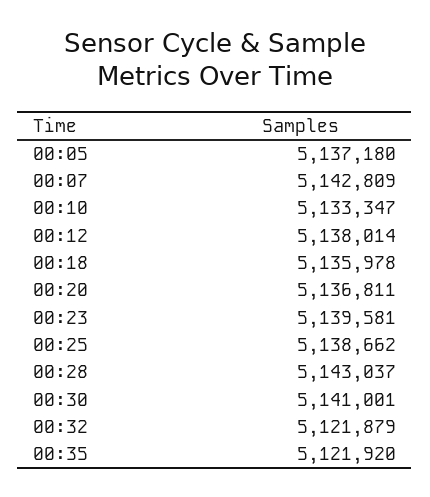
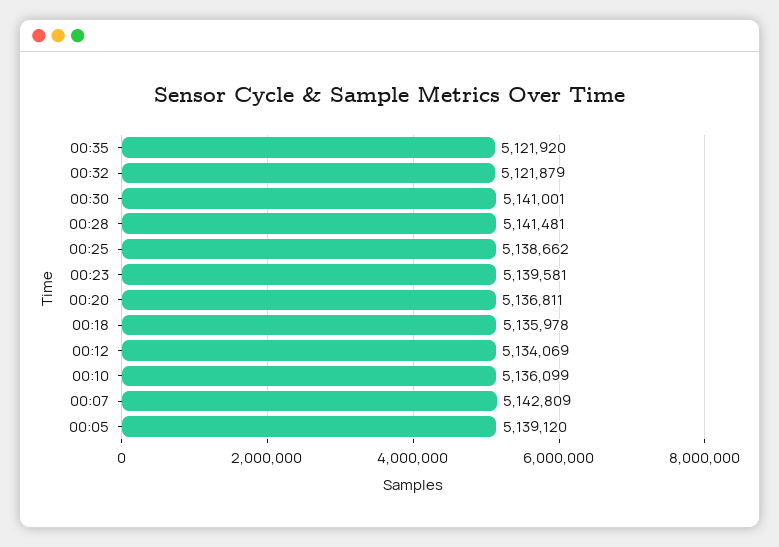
00:05: 5137180 -> 5139120
00:10: 5133347 -> 5136099
00:12: 5138014 -> 5134069
00:28: 5143037 -> 5141481

